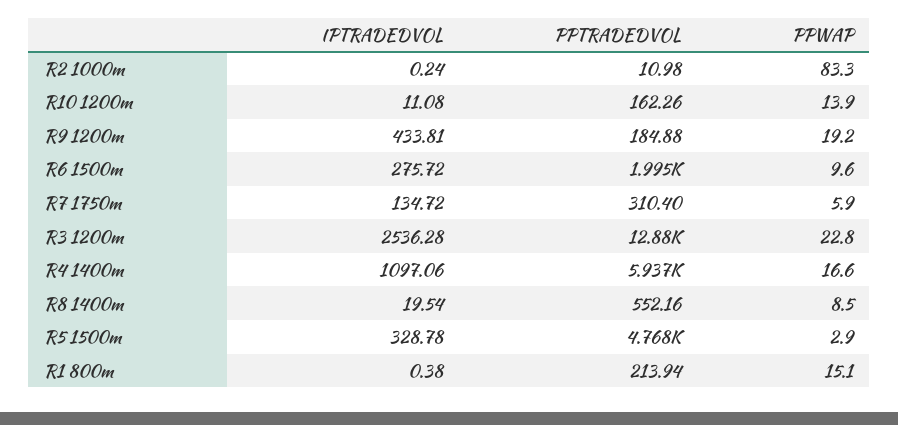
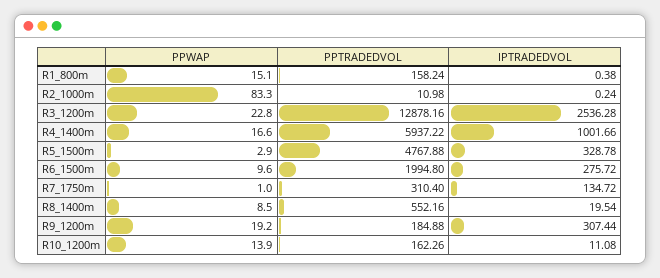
IPTRADEDVOL, R9 1200m: 433.81 -> 307.44
PPWAP, R7 1750m: 5.9 -> 1
IPTRADEDVOL, R4 1400m: 1097.06 -> 1001.66
PPTRADEDVOL, R1 800m: 213.94 -> 158.24

